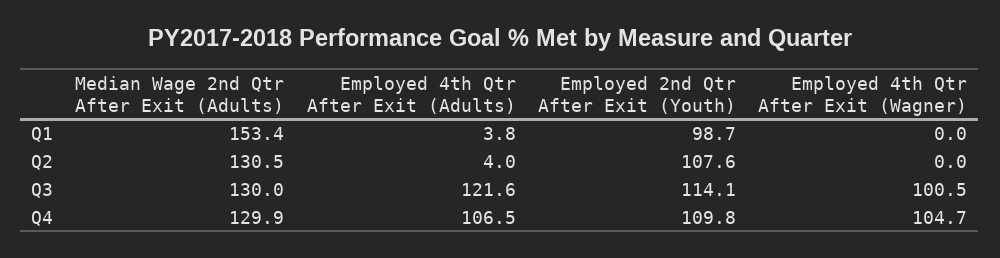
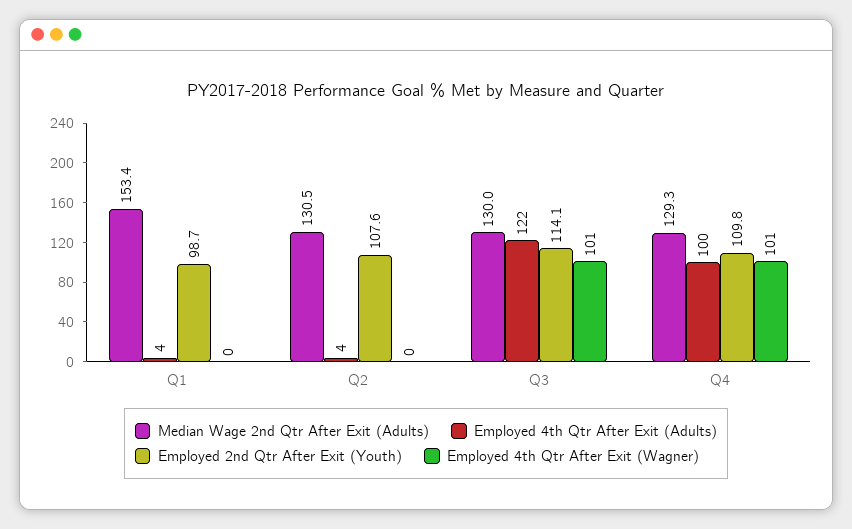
Median Wage 2nd Qtr After Exit (Adults), Q4: 129.9 -> 129.3
Employed 4th Qtr After Exit (Adults), Q4: 106.5 -> 100
Employed 4th Qtr After Exit (Wagner), Q4: 104.7 -> 101

